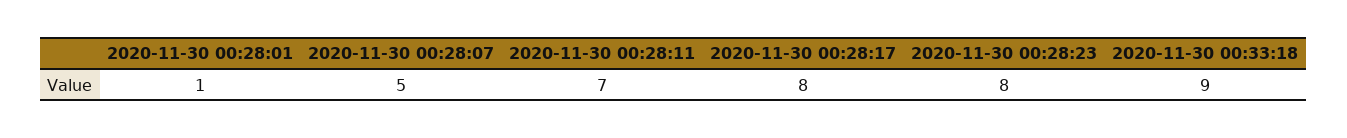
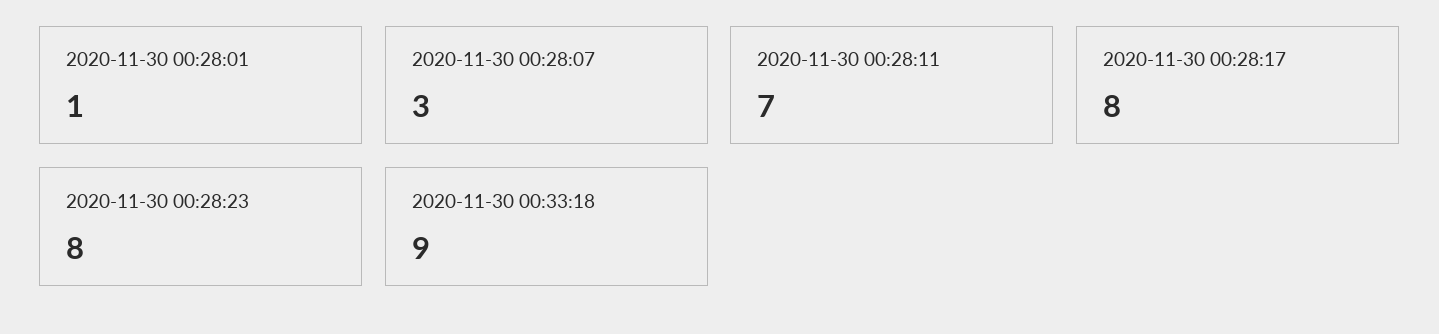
2020-11-30 00:28:07: 5 -> 3

